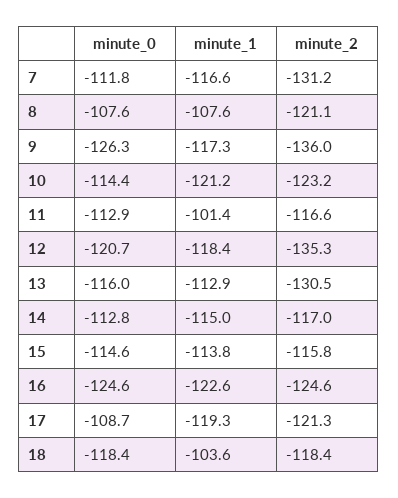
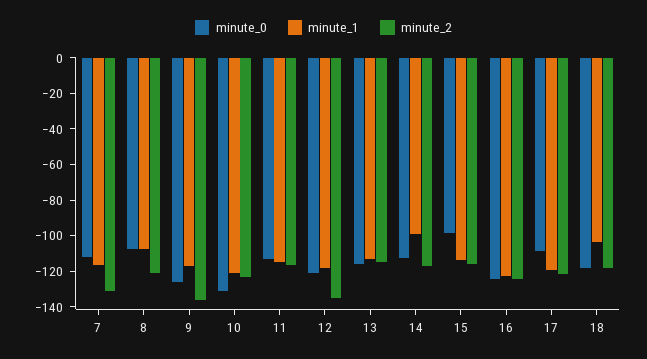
minute_0, 10: -114.4 -> -130
minute_1, 11: -101.4 -> -115
minute_2, 13: -130.5 -> -115
minute_1, 14: -115 -> -100
minute_0, 15: -114.6 -> -100

